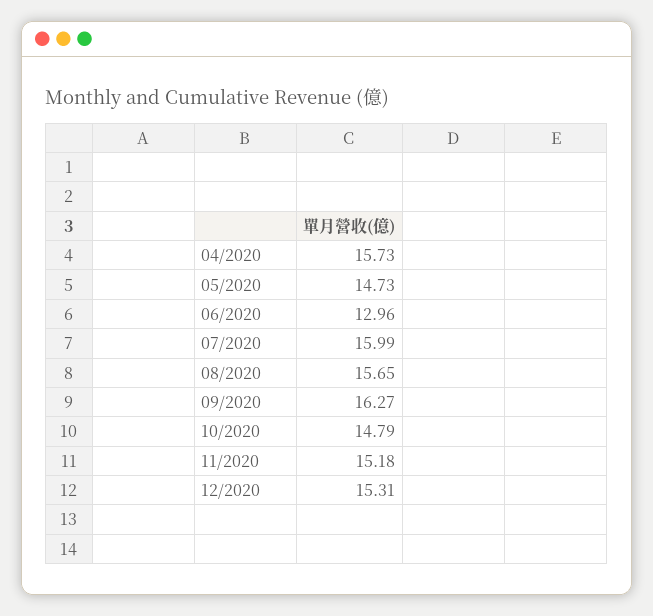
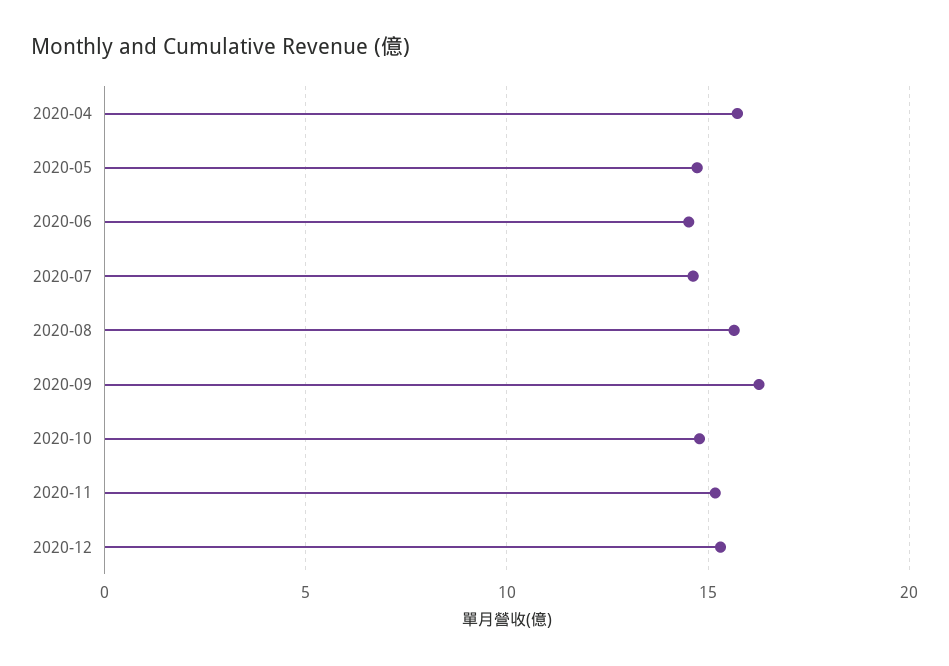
06/2020: 12.96 -> 14.5
07/2020: 15.99 -> 14.5

